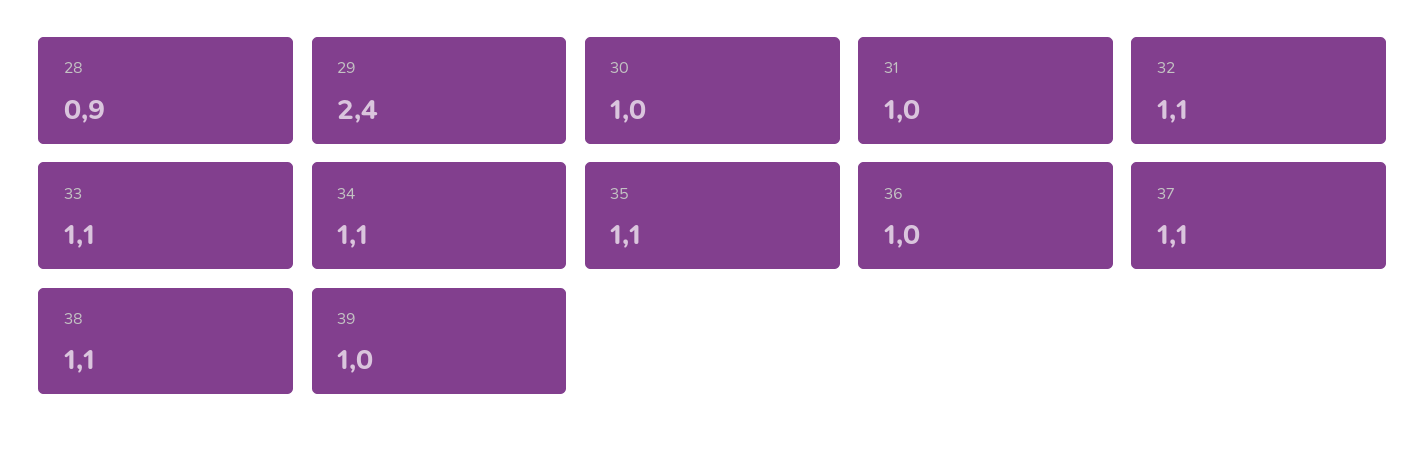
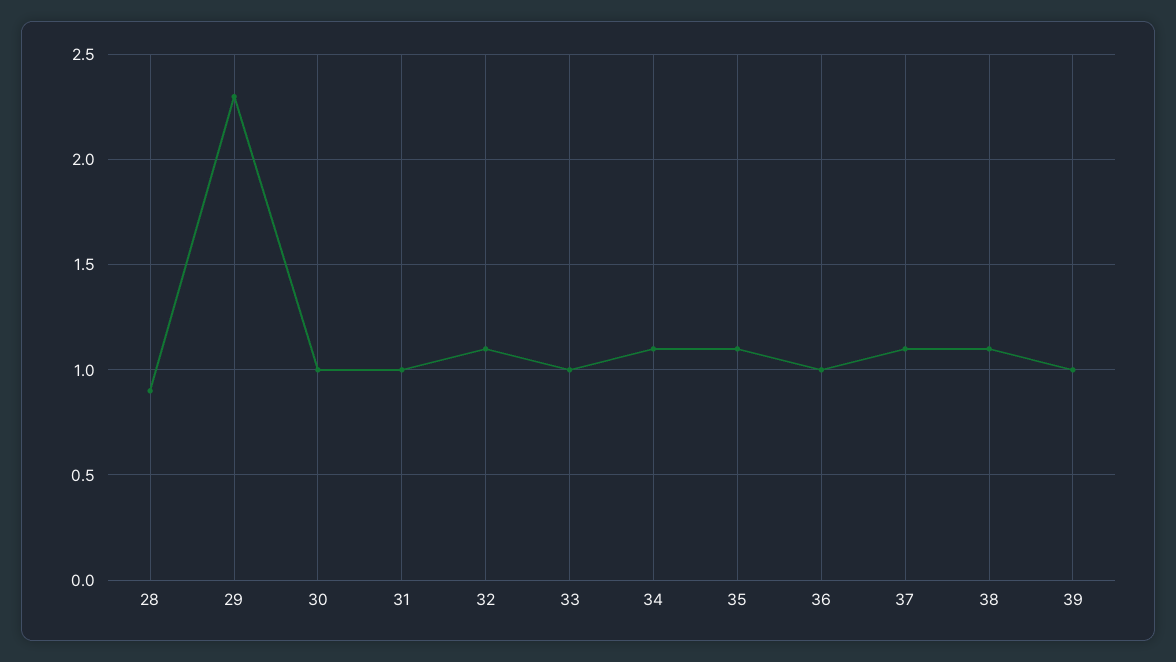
29: 2.4 -> 2.3
33: 1.1 -> 1

